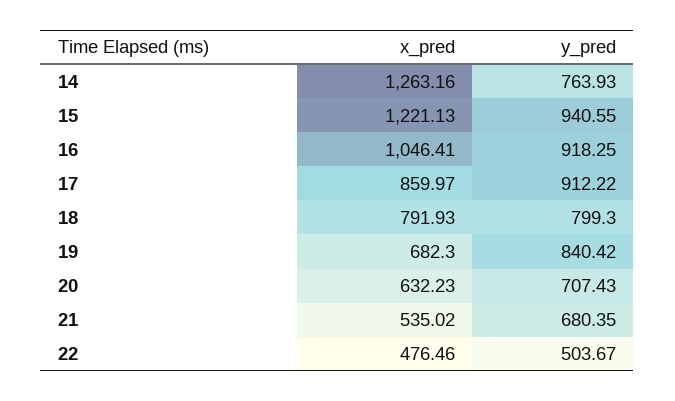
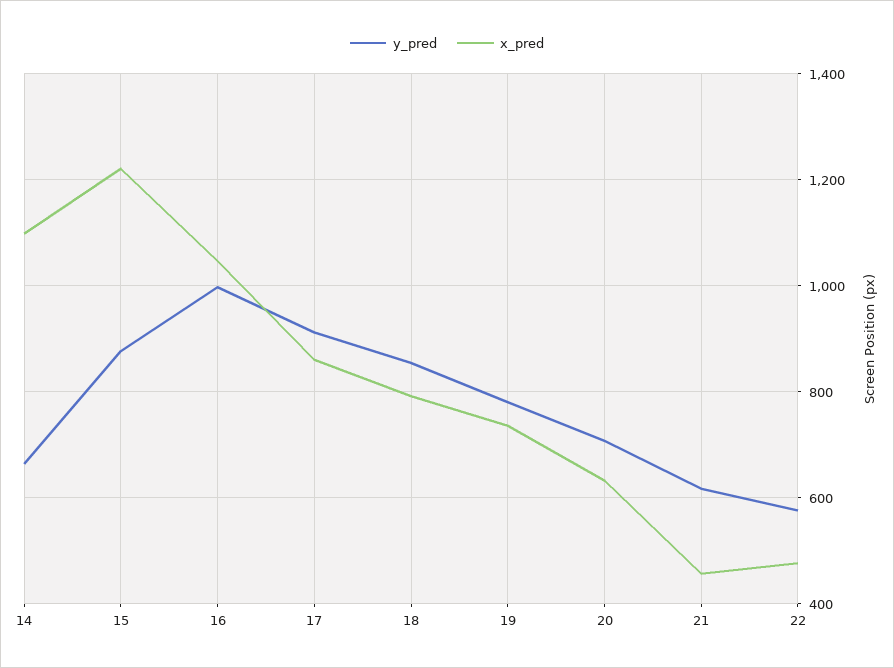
x_pred, 14: 1263.16 -> 1100
y_pred, 14: 763.93 -> 660
y_pred, 15: 940.55 -> 880
y_pred, 16: 918.25 -> 1000
y_pred, 18: 799.3 -> 860
x_pred, 19: 682.3 -> 740
y_pred, 19: 840.42 -> 780
x_pred, 21: 535.02 -> 460
y_pred, 21: 680.35 -> 620
y_pred, 22: 503.67 -> 580

